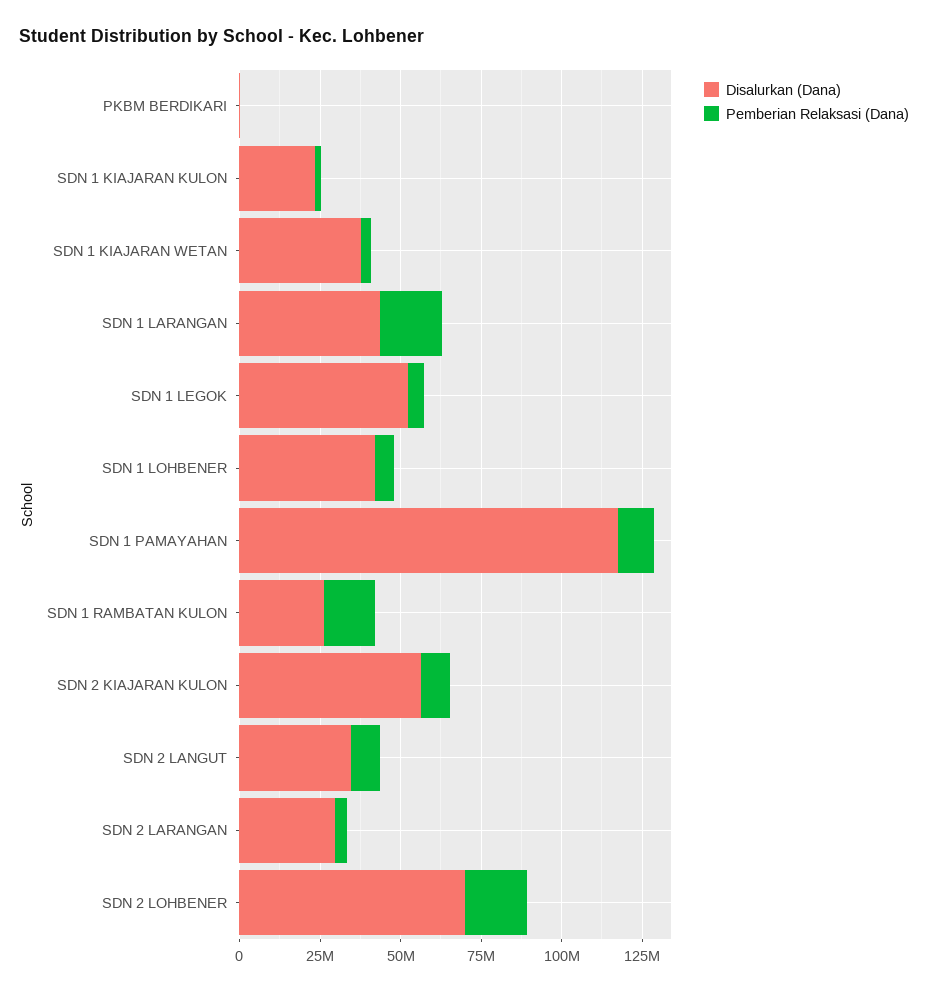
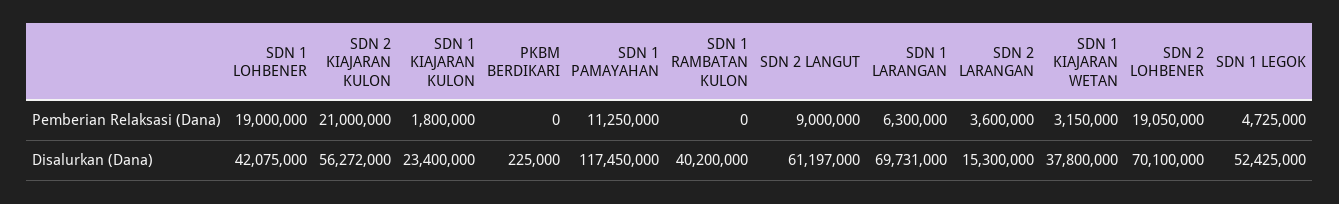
Disalurkan (Dana), SDN 1 LARANGAN: 45000000 -> 69731000
Pemberian Relaksasi (Dana), SDN 1 LARANGAN: 20000000 -> 6300000
Pemberian Relaksasi (Dana), SDN 1 LOHBENER: 5000000 -> 19000000
Disalurkan (Dana), SDN 1 RAMBATAN KULON: 25000000 -> 40200000
Pemberian Relaksasi (Dana), SDN 1 RAMBATAN KULON: 15000000 -> 0
Pemberian Relaksasi (Dana), SDN 2 KIAJARAN KULON: 10000000 -> 21000000
Disalurkan (Dana), SDN 2 LANGUT: 35000000 -> 61197000
Disalurkan (Dana), SDN 2 LARANGAN: 30000000 -> 15300000

